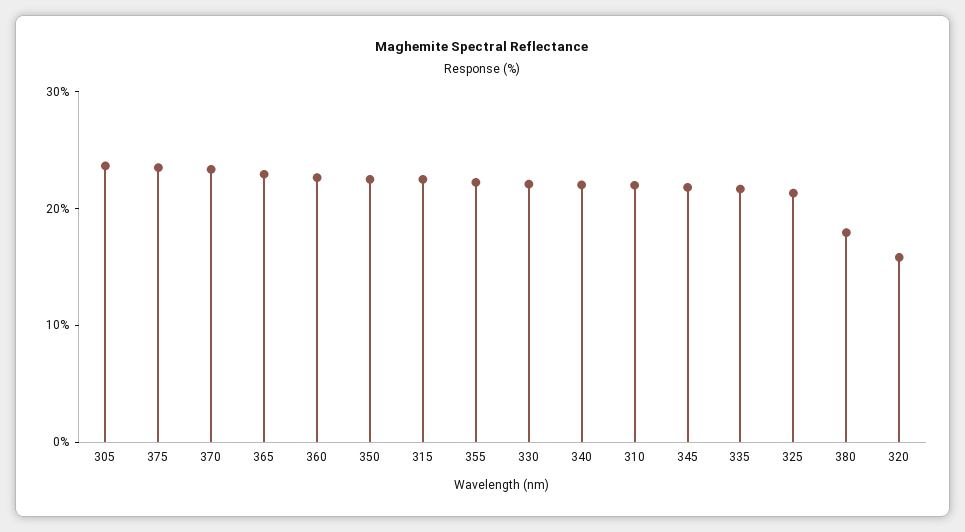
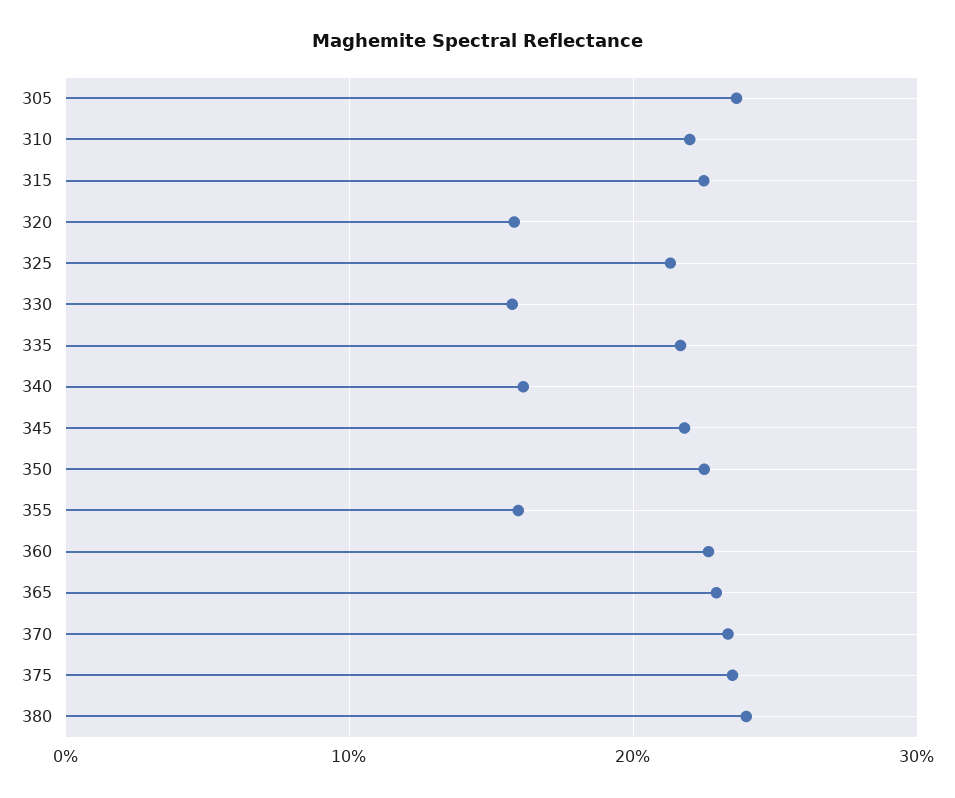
355: 22 -> 16
330: 22 -> 16
340: 22 -> 16
380: 18 -> 24

